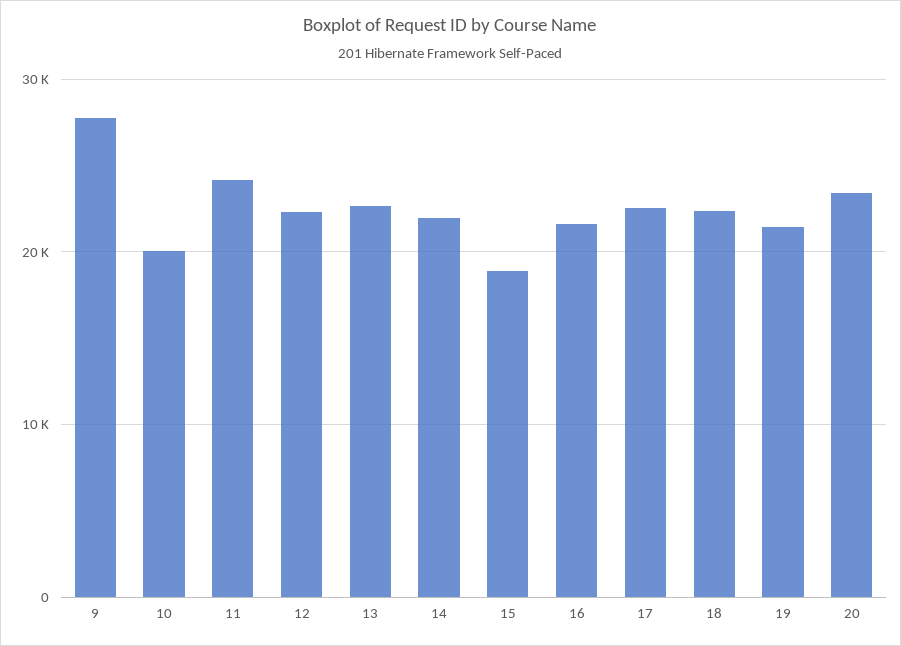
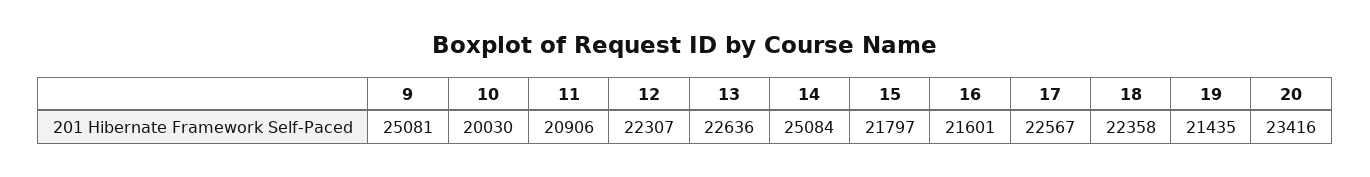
9: 28000 -> 25081
11: 24000 -> 20906
14: 22000 -> 25084
15: 19000 -> 21797

